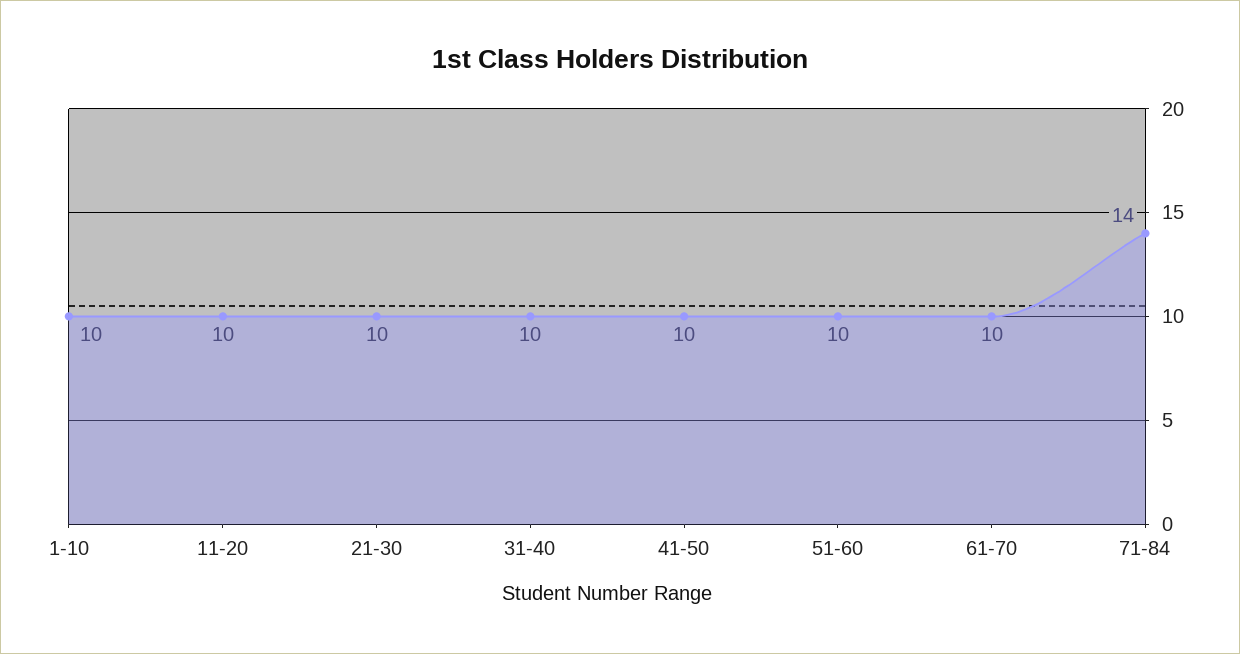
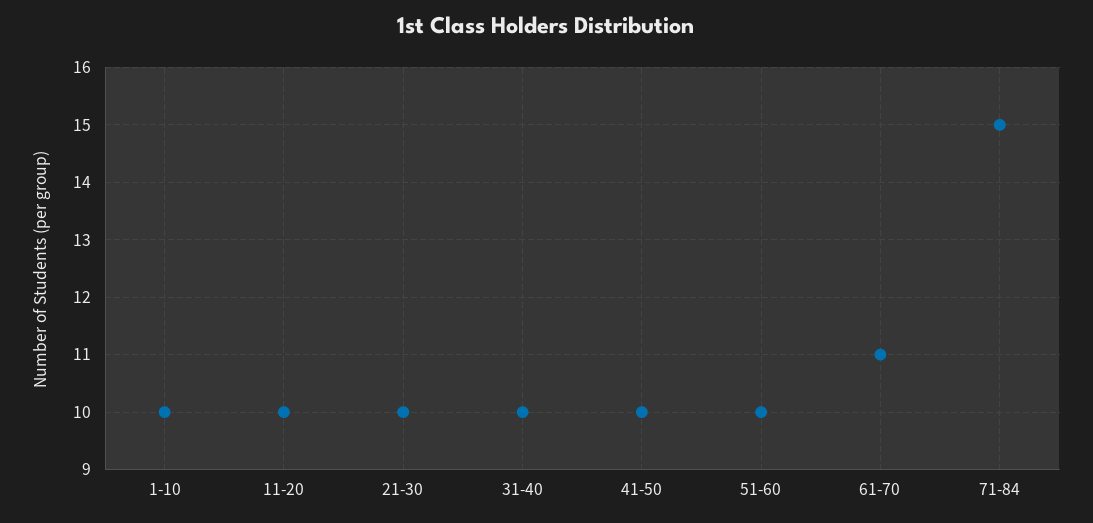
61-70: 10 -> 11
71-84: 14 -> 15

